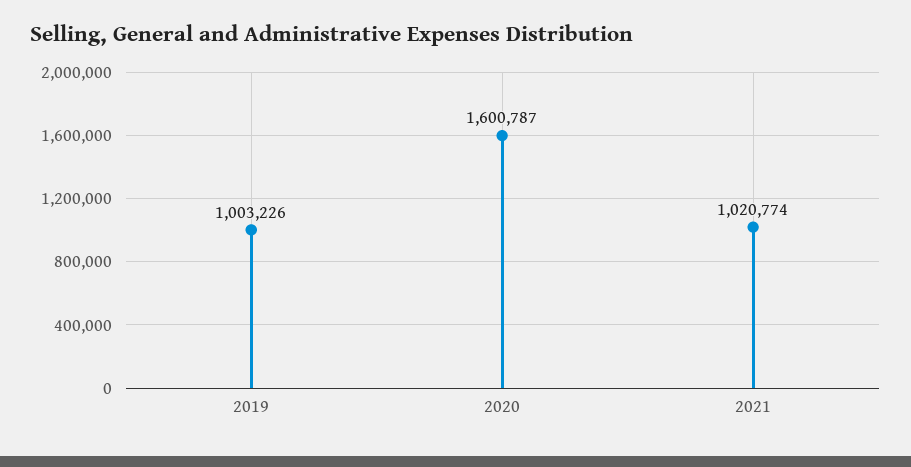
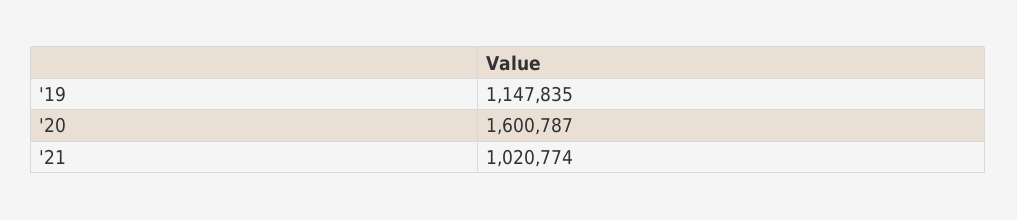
2019: 1003226 -> 1147835

